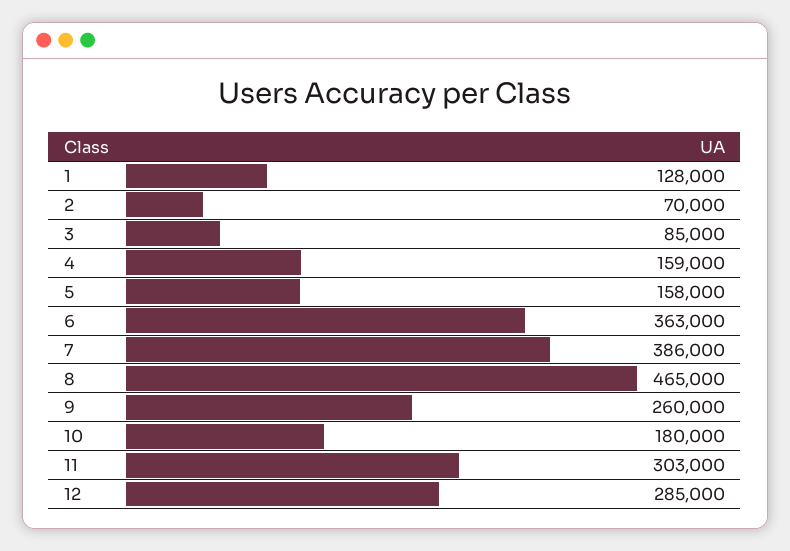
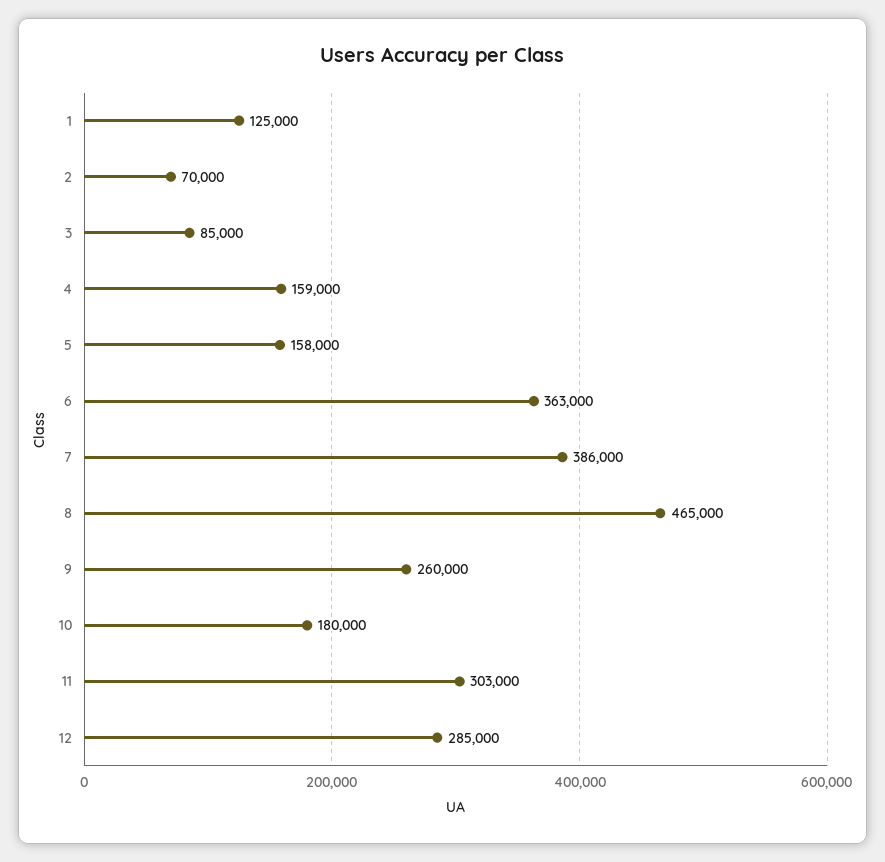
1: 128000 -> 125000

